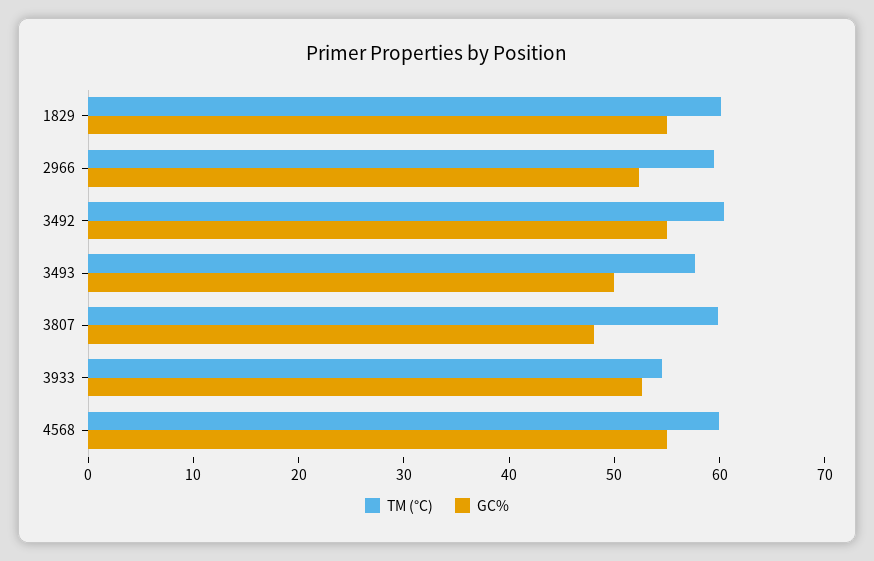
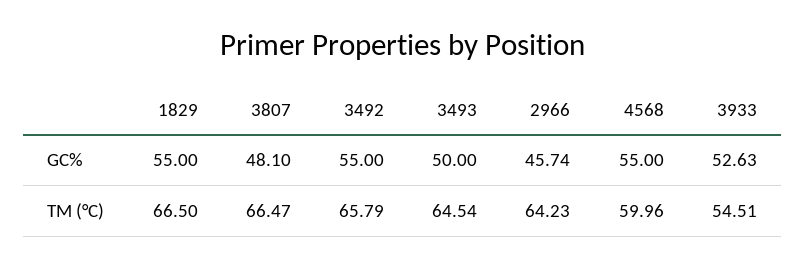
TM (°C), 1829: 60 -> 66.5
TM (°C), 2966: 60 -> 64.23
GC%, 2966: 52 -> 45.74
TM (°C), 3492: 60 -> 65.79
TM (°C), 3493: 58 -> 64.54
TM (°C), 3807: 60 -> 66.47

